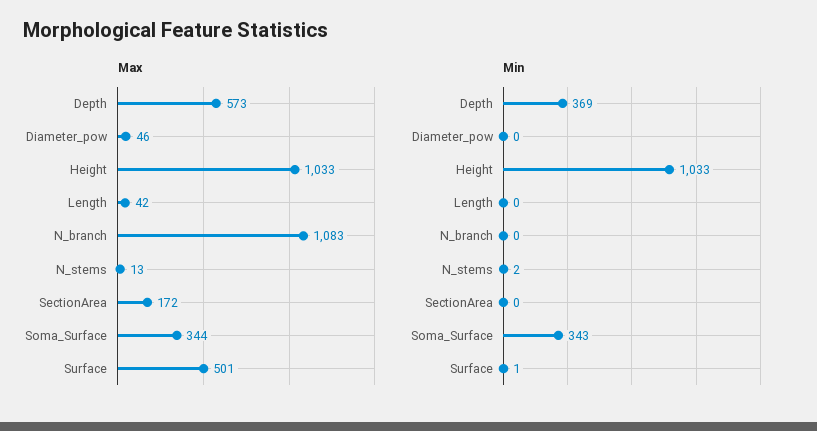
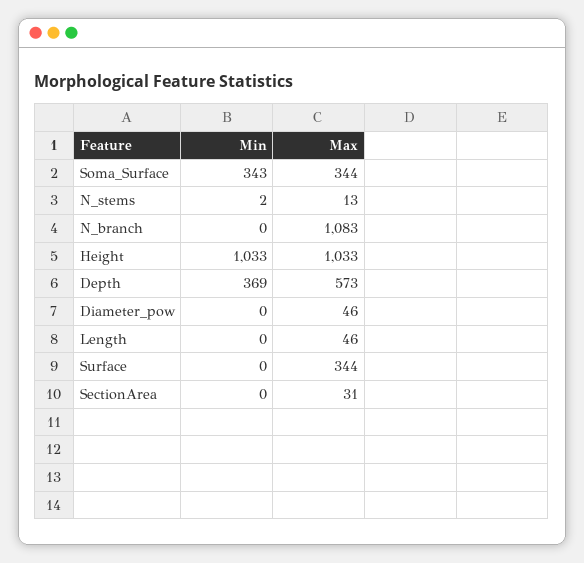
Max, Length: 42 -> 46
Max, SectionArea: 172 -> 31
Max, Surface: 501 -> 344
Min, Surface: 1 -> 0

